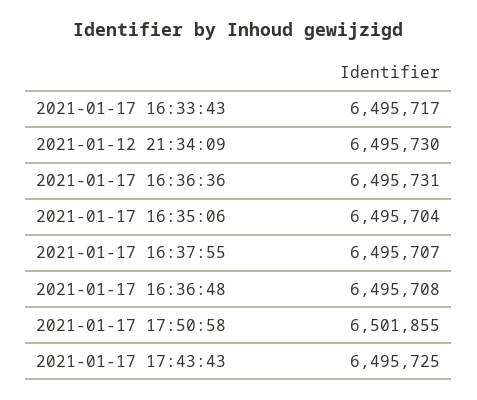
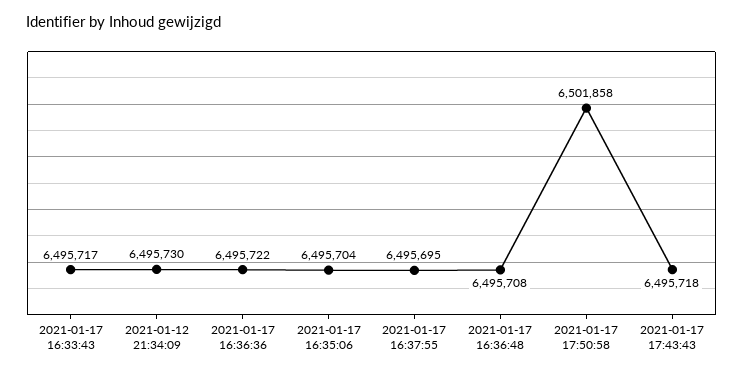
2021-01-17 16:36:36: 6495731 -> 6495722
2021-01-17 16:37:55: 6495707 -> 6495695
2021-01-17 17:50:58: 6501855 -> 6501858
2021-01-17 17:43:43: 6495725 -> 6495718

